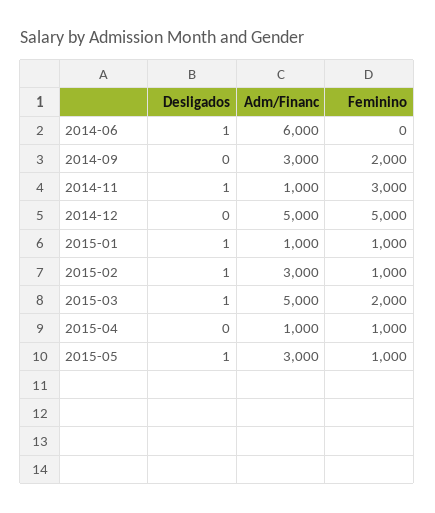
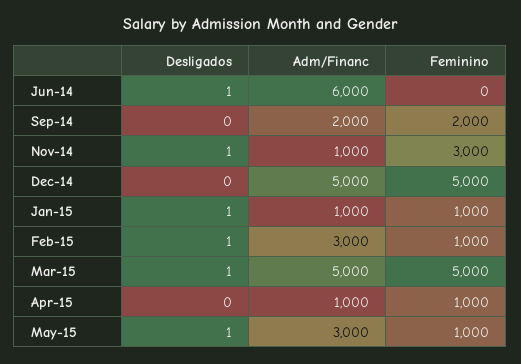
Adm/Financ, 2014-09: 3000 -> 2000
Feminino, 2015-03: 2000 -> 5000

